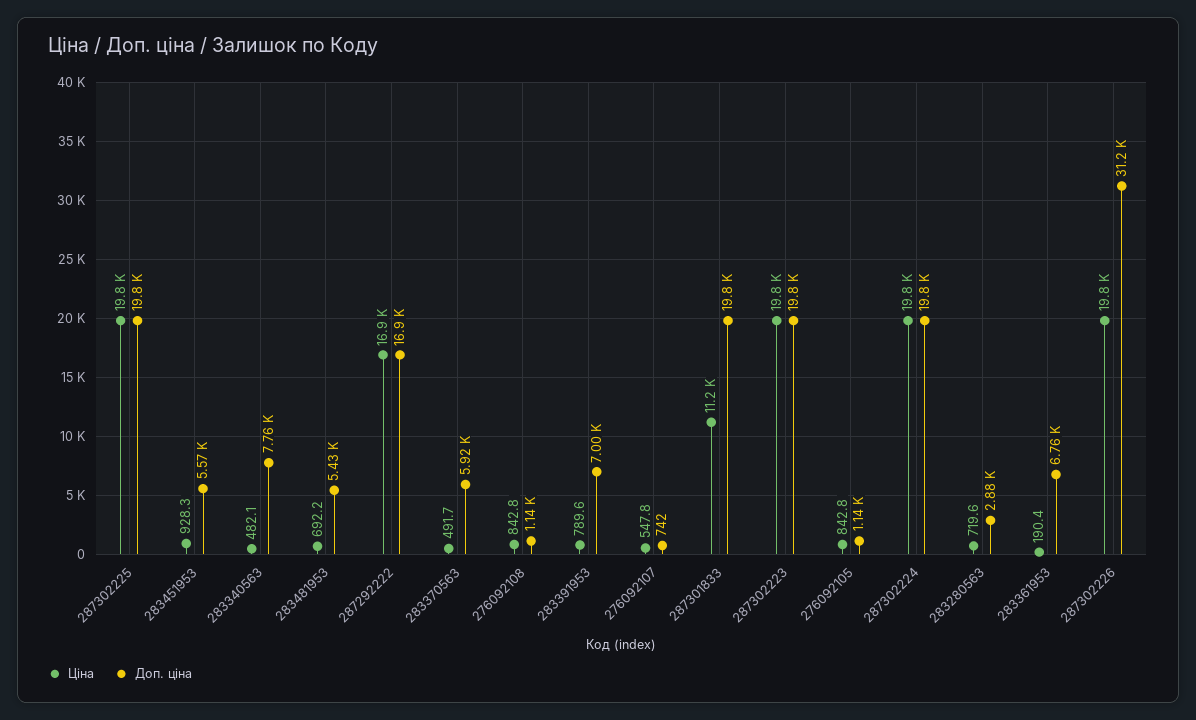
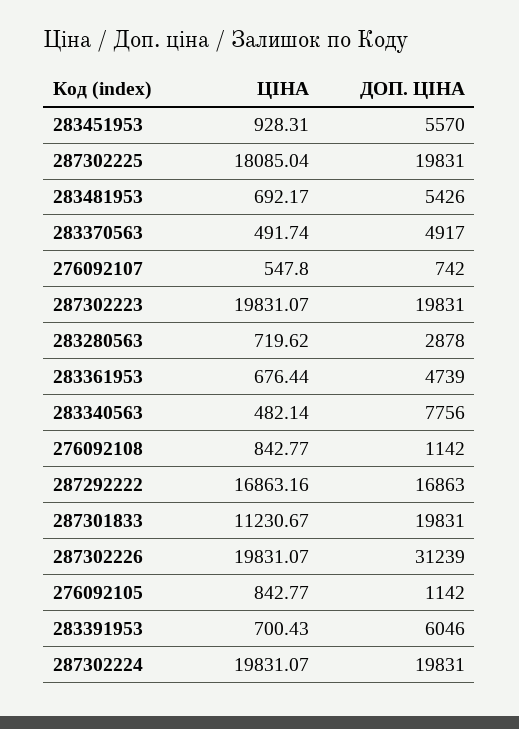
Ціна, 287302225: 19800 -> 18085.04
Доп. ціна, 283370563: 5920 -> 4917
Ціна, 283391953: 789.6 -> 700.43
Доп. ціна, 283391953: 7000 -> 6046
Ціна, 283361953: 190.4 -> 676.44
Доп. ціна, 283361953: 6760 -> 4739

